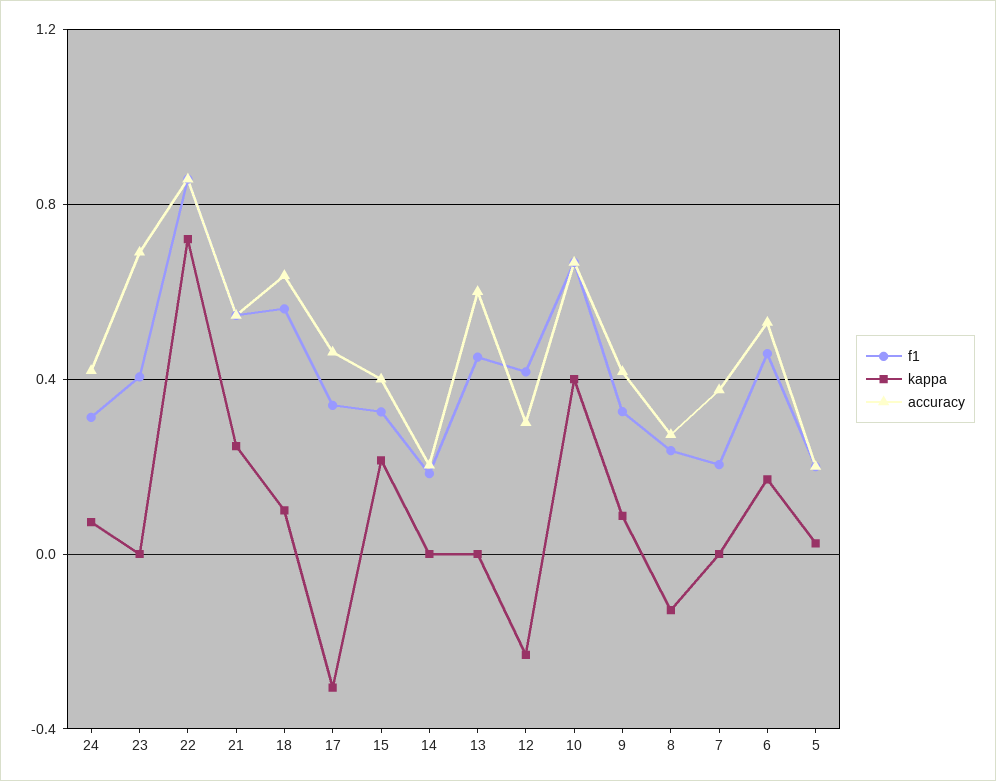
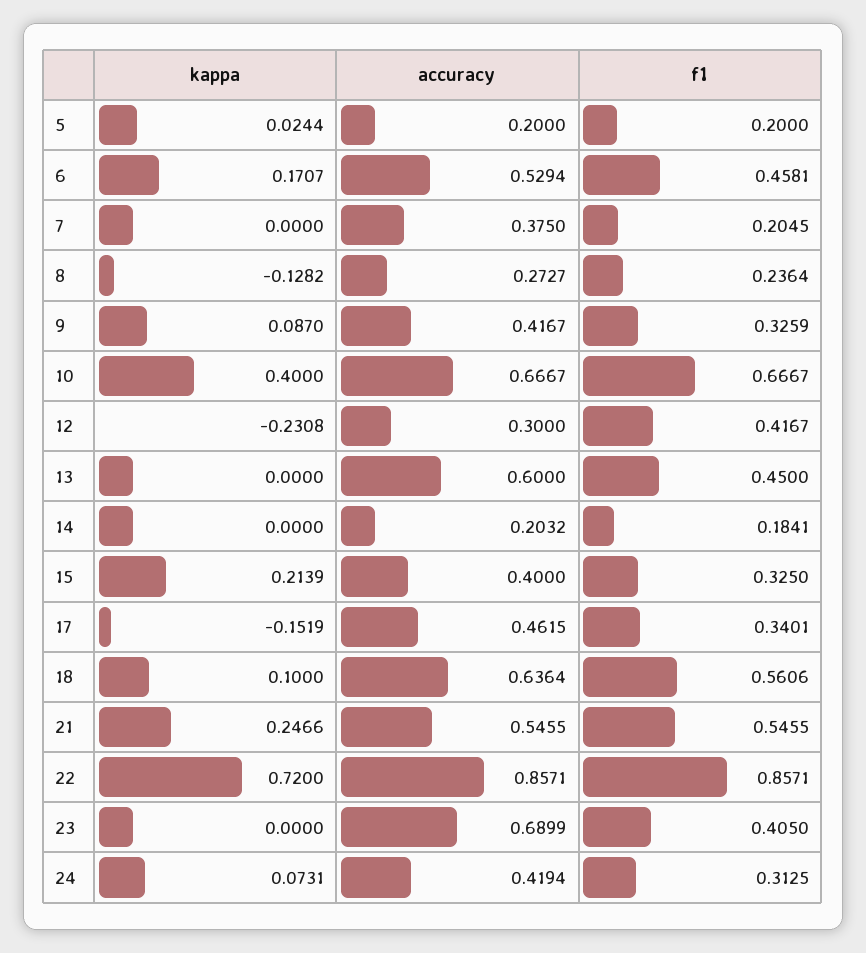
kappa, 17: -0.3 -> -0.1519

